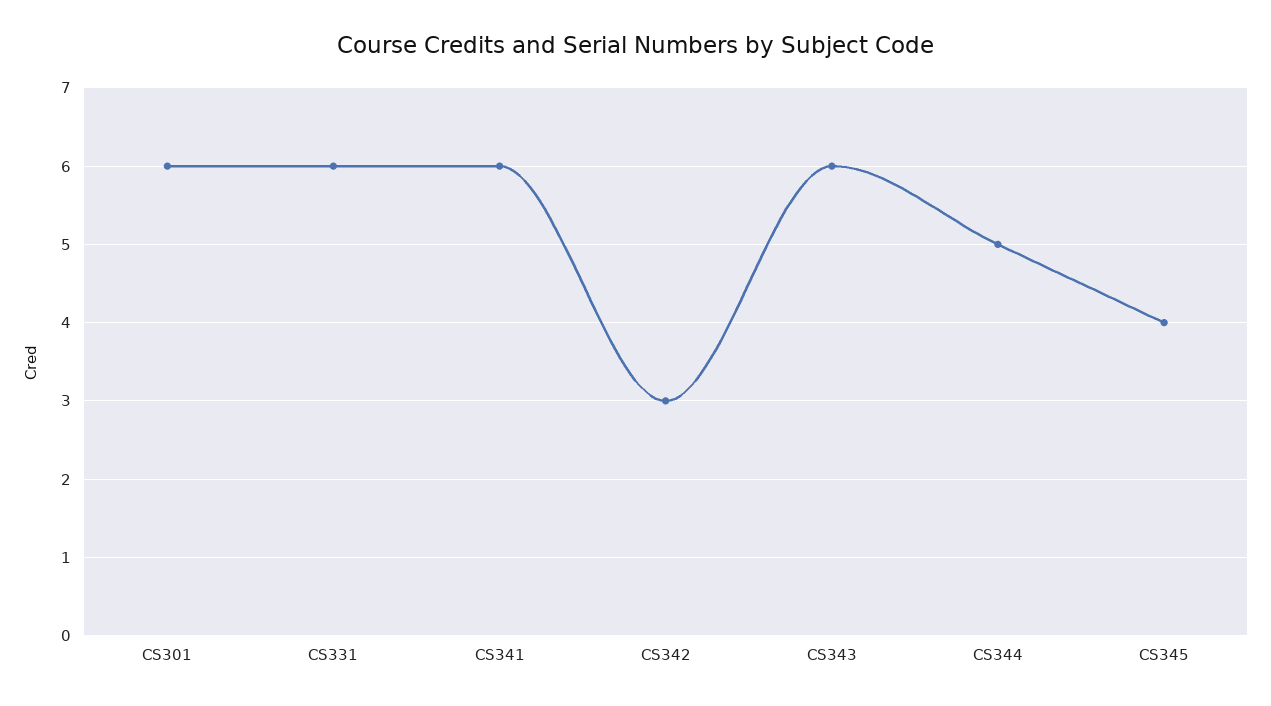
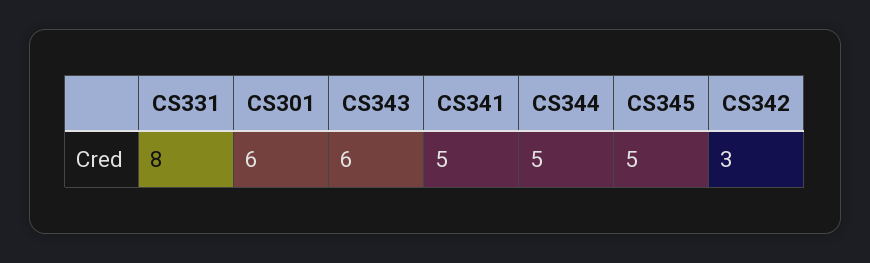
CS331: 6 -> 8
CS341: 6 -> 5
CS345: 4 -> 5

